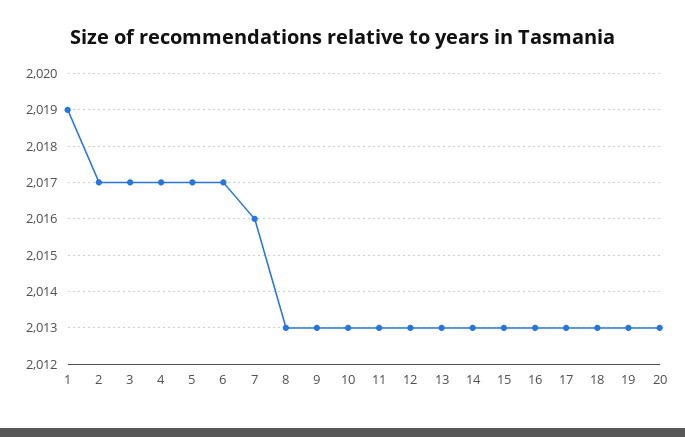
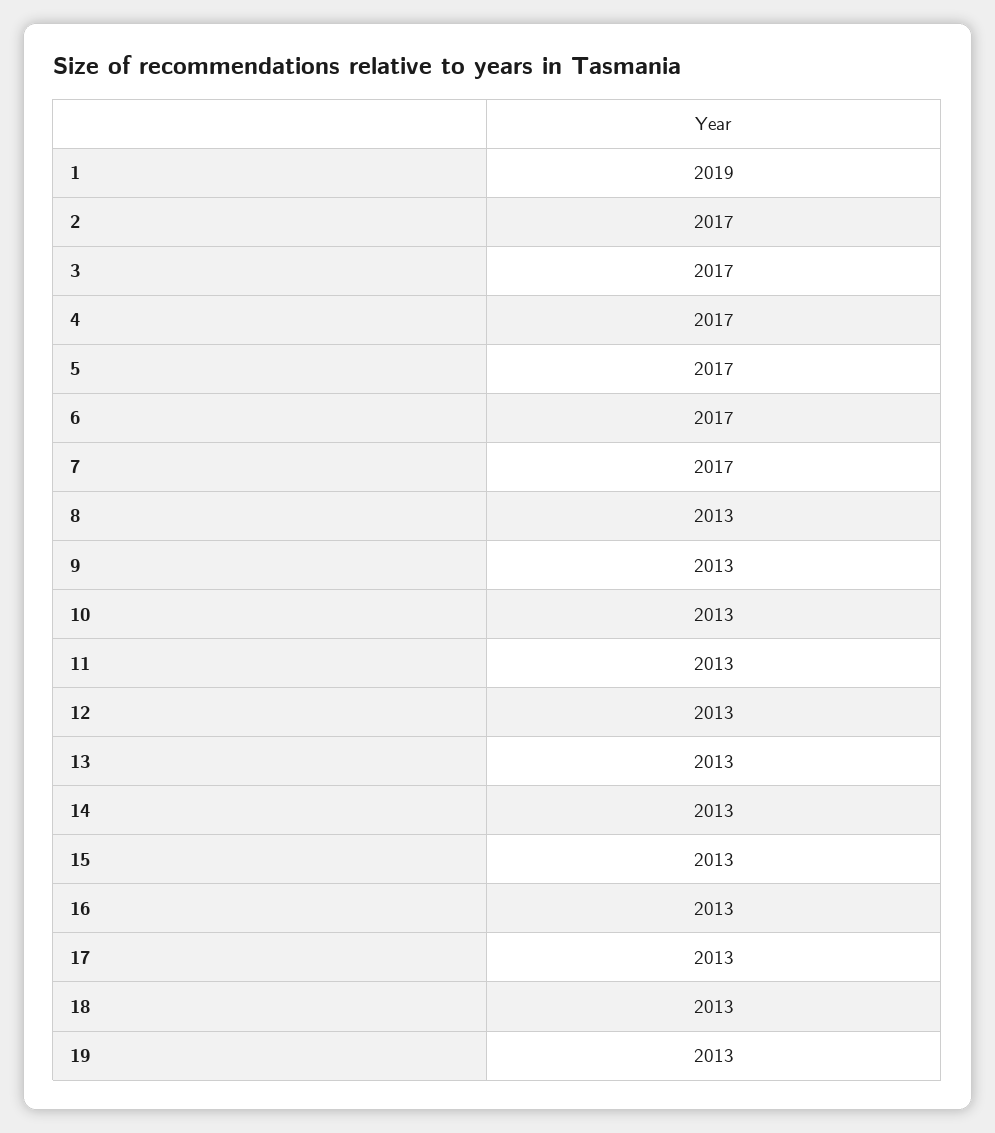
7: 2016 -> 2017
20: 2013 -> none

